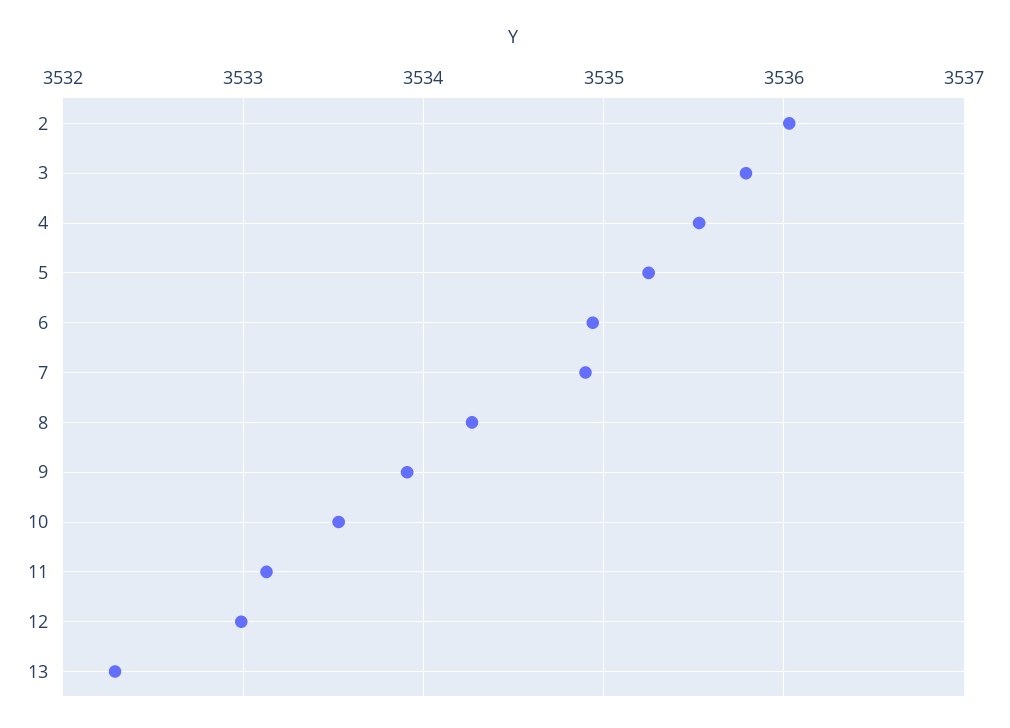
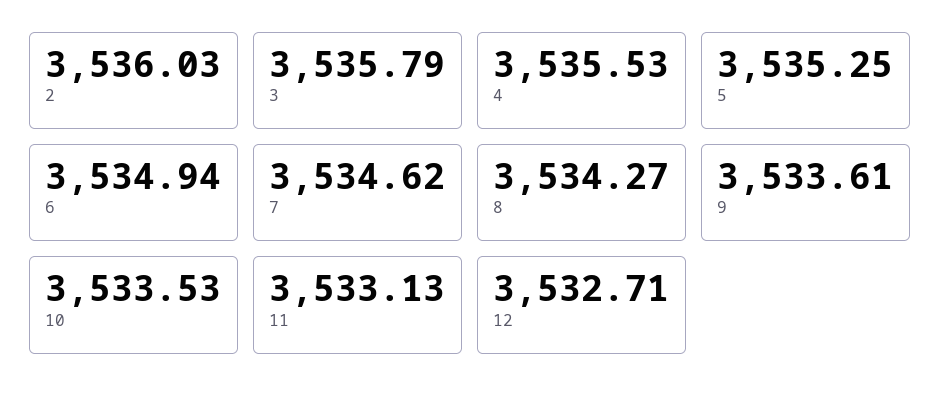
7: 3534.9 -> 3534.62
9: 3533.9 -> 3533.61
12: 3533 -> 3532.71
13: 3532.3 -> none

